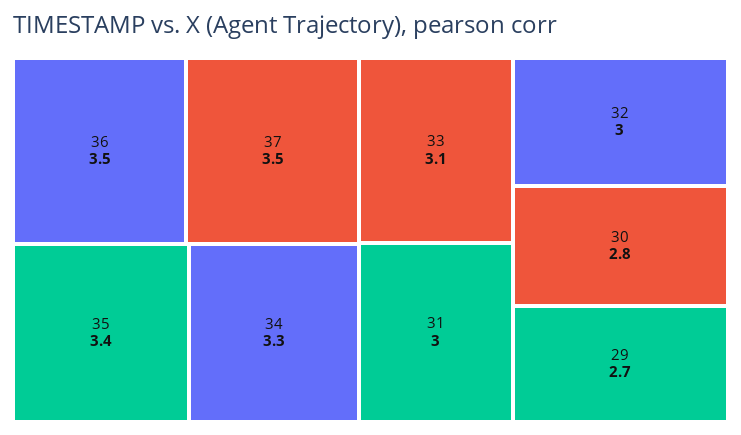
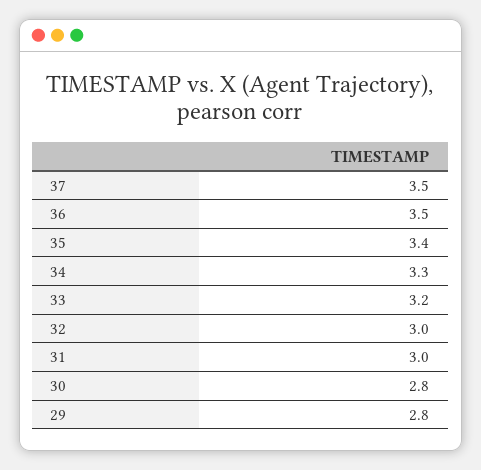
33: 3.1 -> 3.2
29: 2.7 -> 2.8

